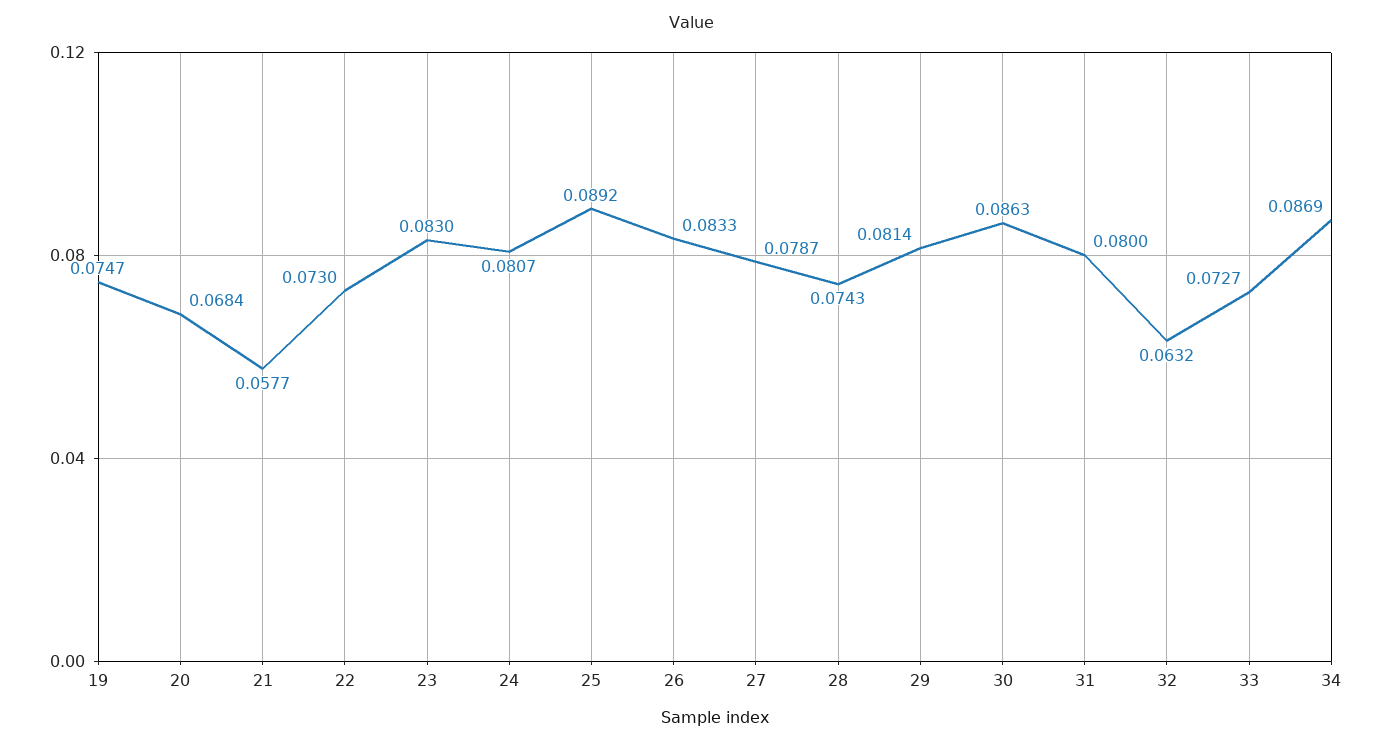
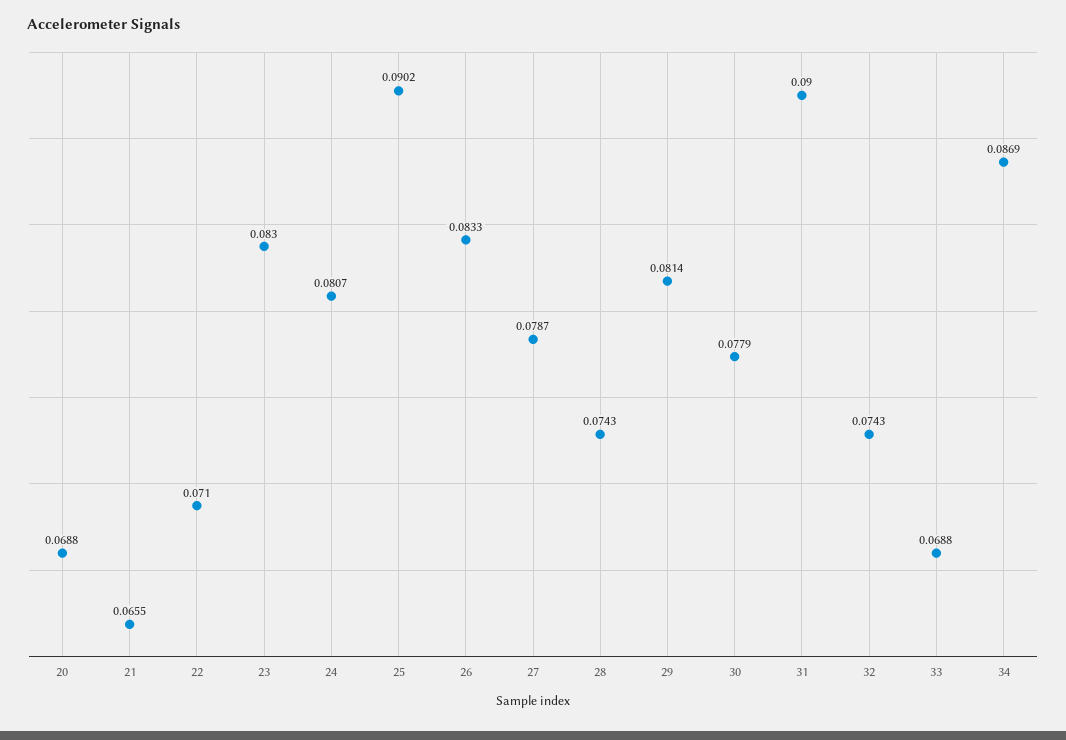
19: 0.0747 -> none
20: 0.0684 -> 0.0688
21: 0.0577 -> 0.0655
22: 0.073 -> 0.071
25: 0.0892 -> 0.0902
30: 0.0863 -> 0.0779
31: 0.08 -> 0.09
32: 0.0632 -> 0.0743
33: 0.0727 -> 0.0688

